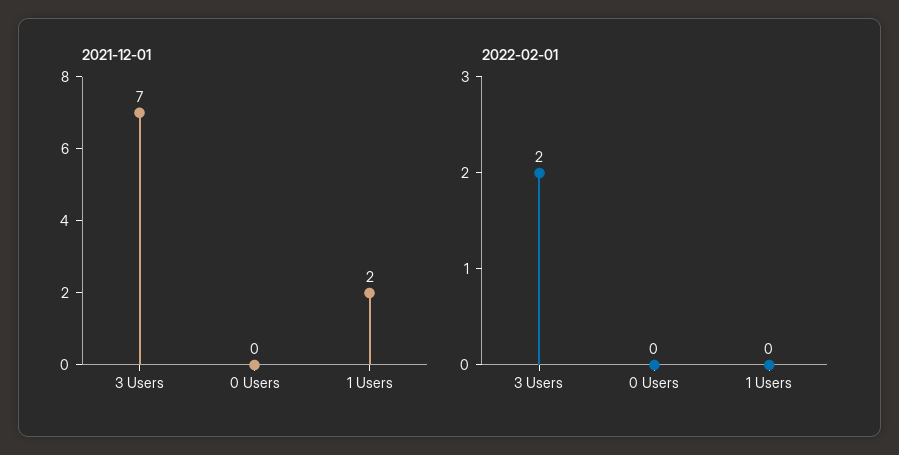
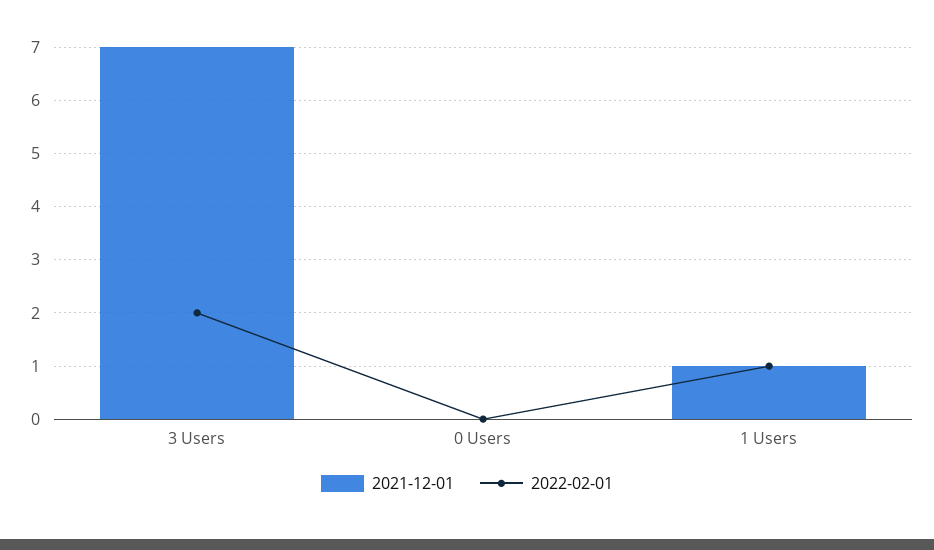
2021-12-01, 1 Users: 2 -> 1
2022-02-01, 1 Users: 0 -> 1

